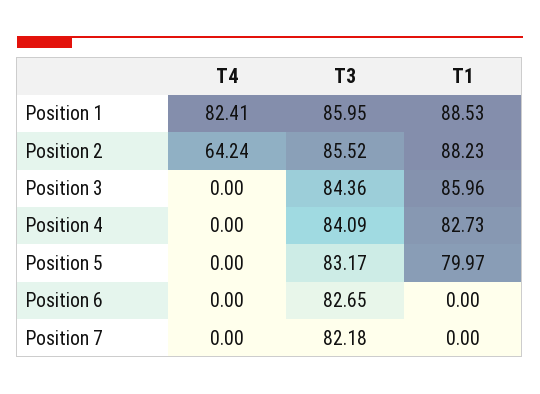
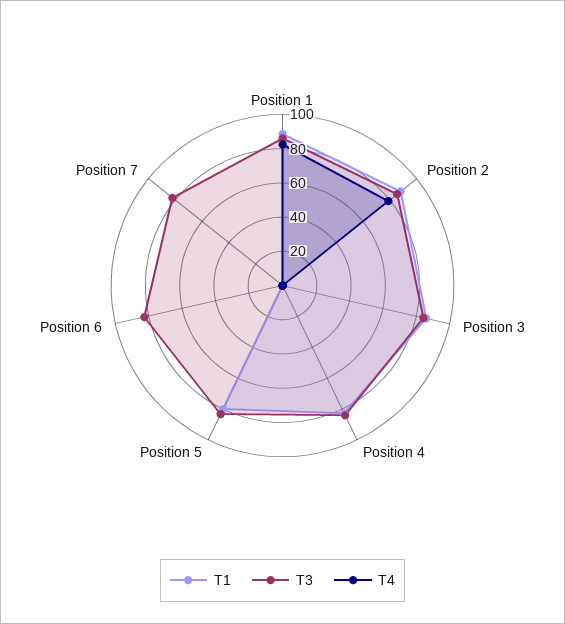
T4, Position 2: 64.24 -> 80

